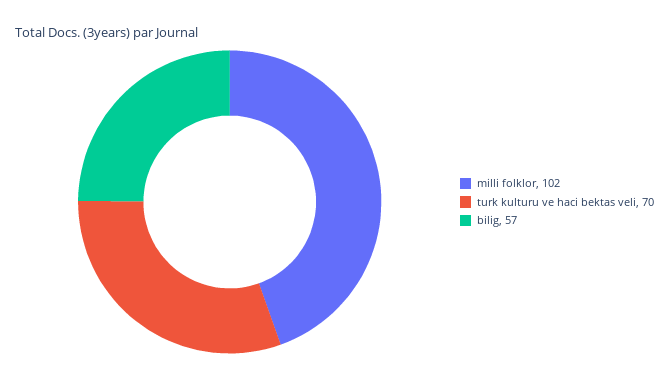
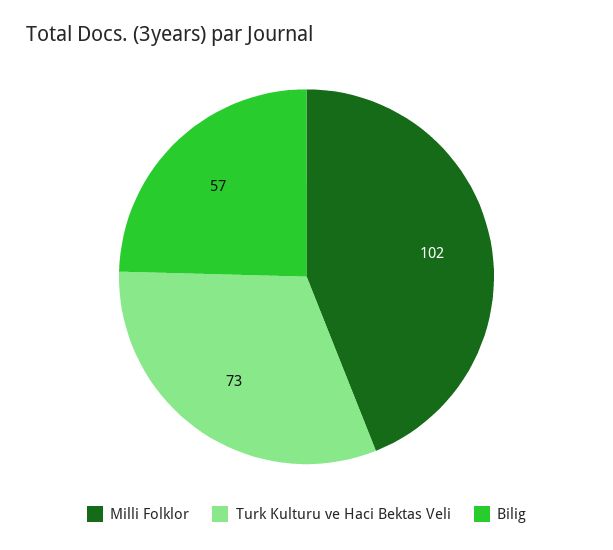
turk kulturu ve haci bektas veli: 70 -> 73

